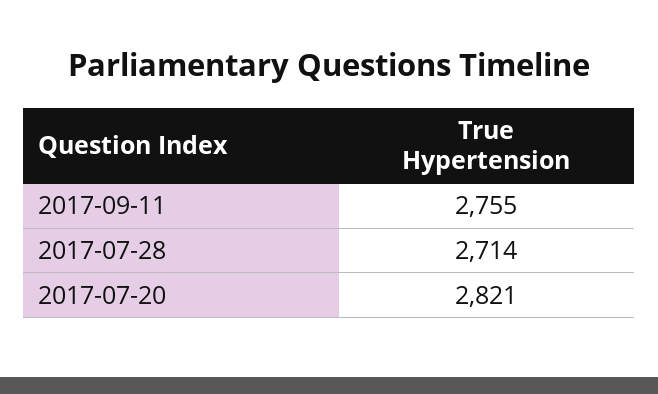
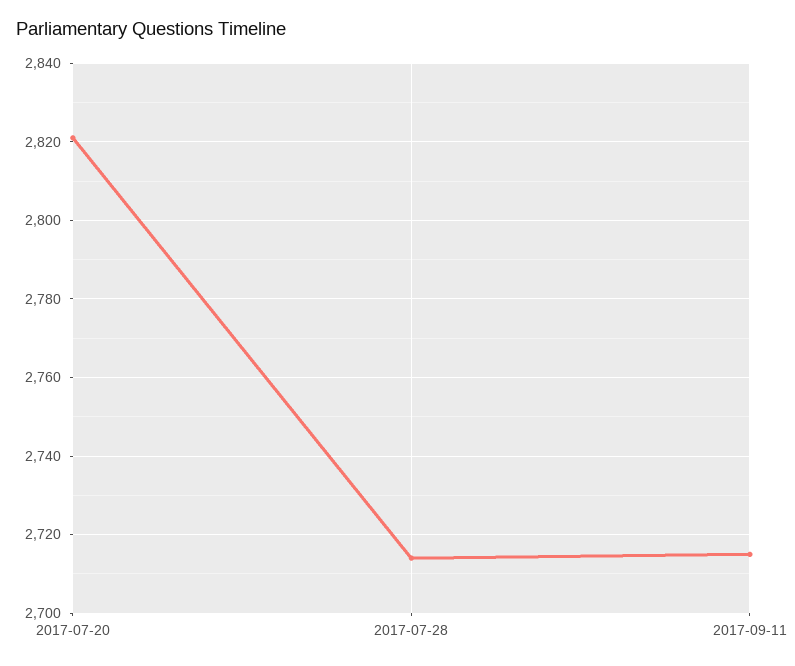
2017-09-11: 2755 -> 2715

